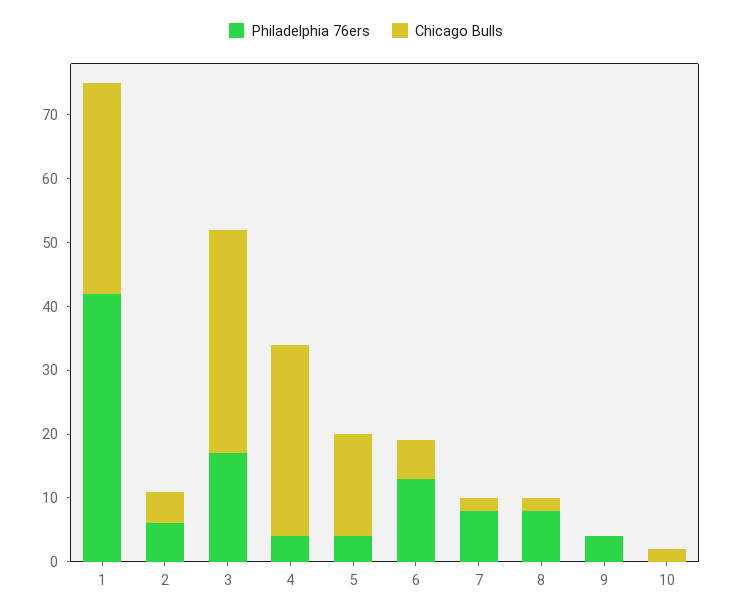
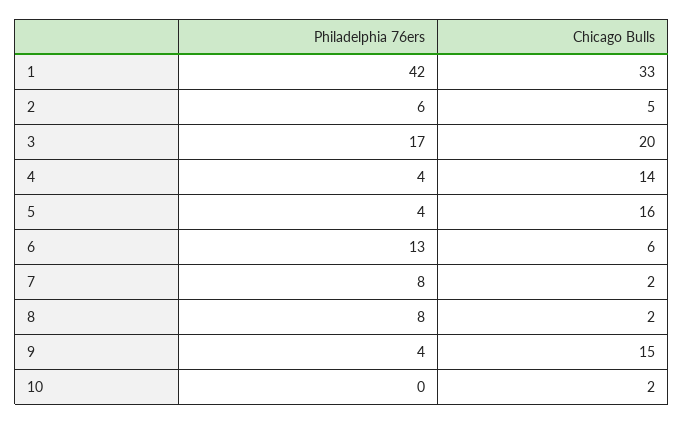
Chicago Bulls, 3: 35 -> 20
Chicago Bulls, 4: 30 -> 14
Chicago Bulls, 9: 0 -> 15

